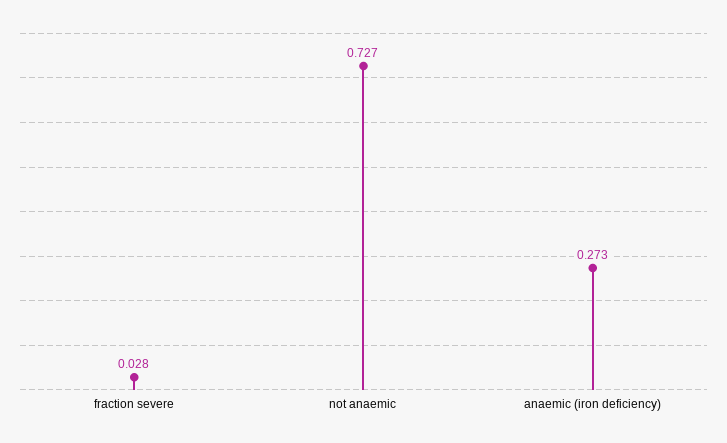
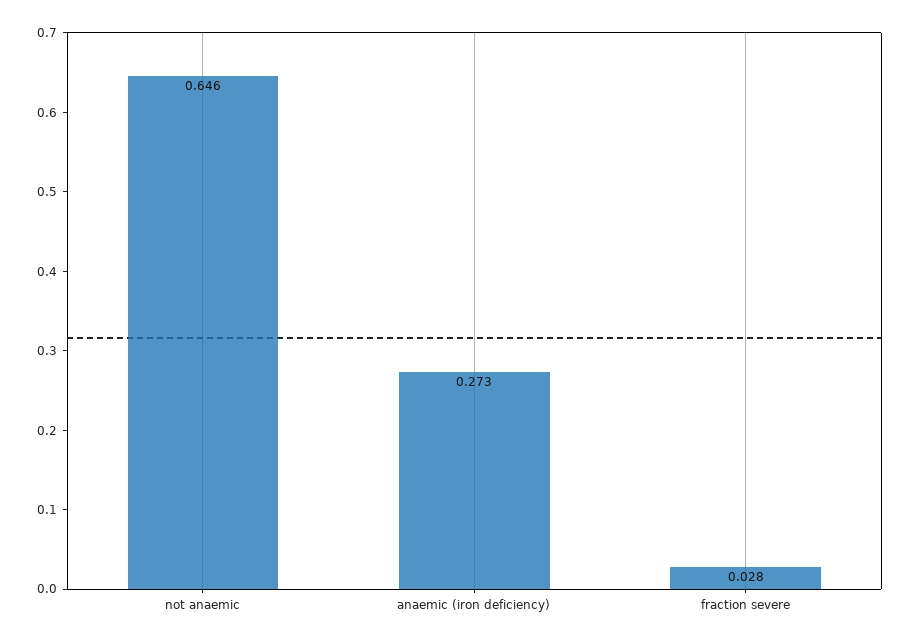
not anaemic: 0.727 -> 0.646

